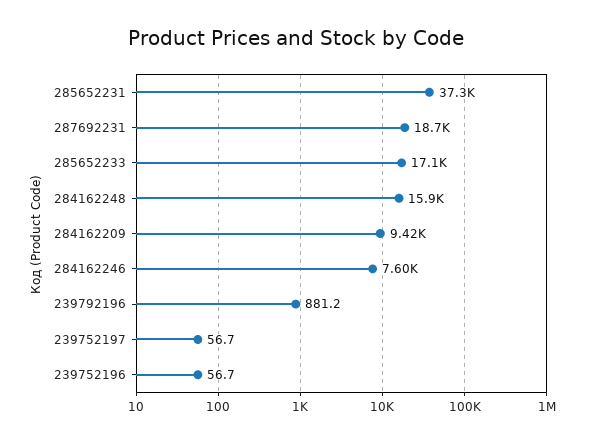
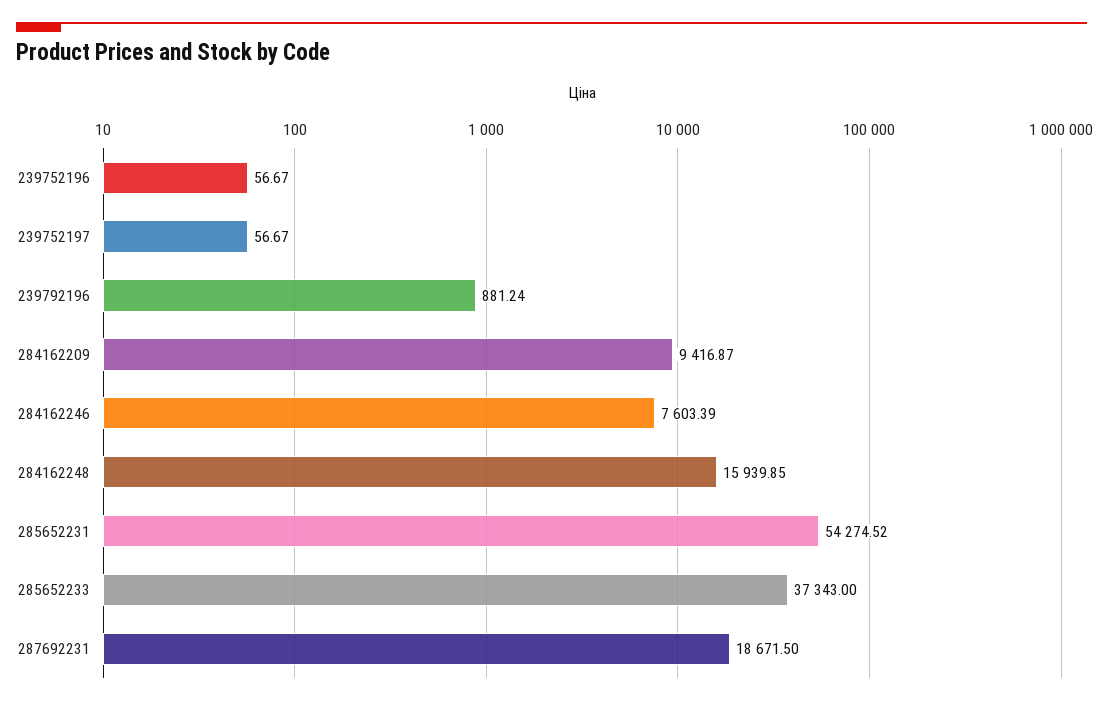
285652231: 37300 -> 54274.52
285652233: 17100 -> 37343

